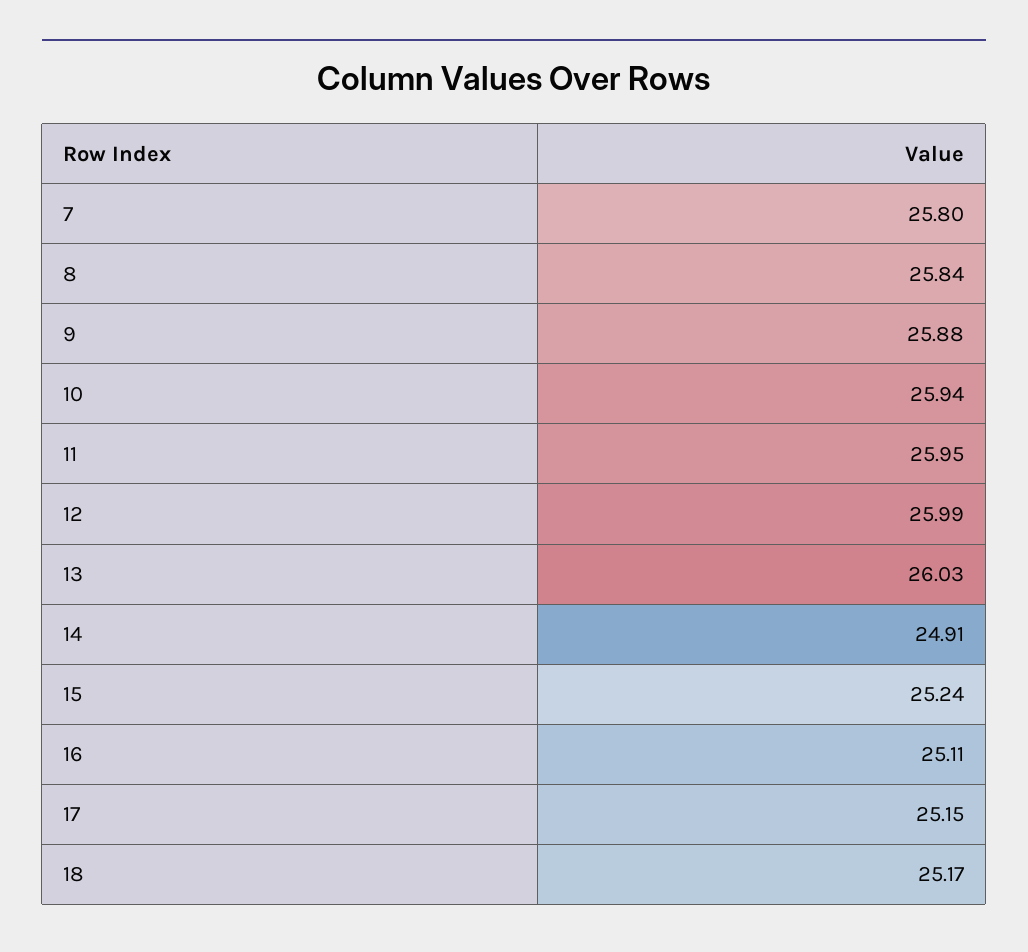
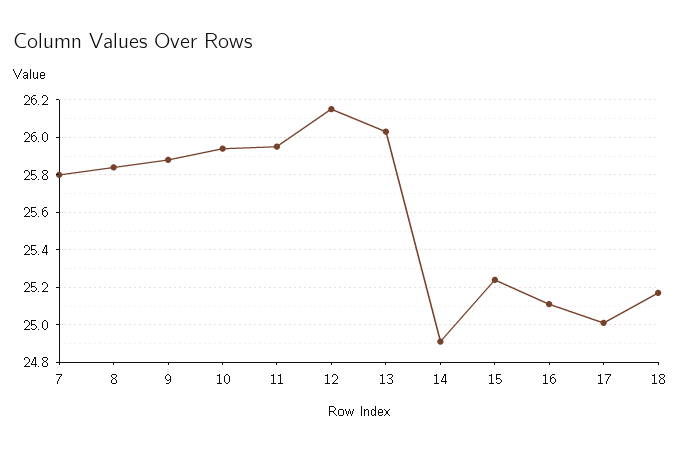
12: 25.99 -> 26.15
17: 25.15 -> 25

